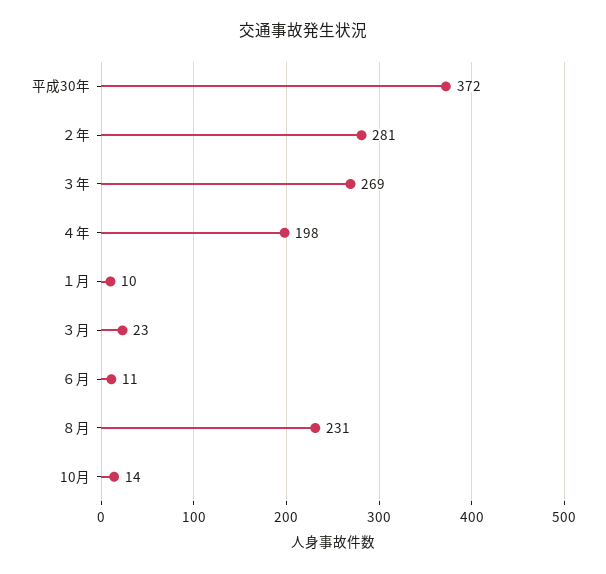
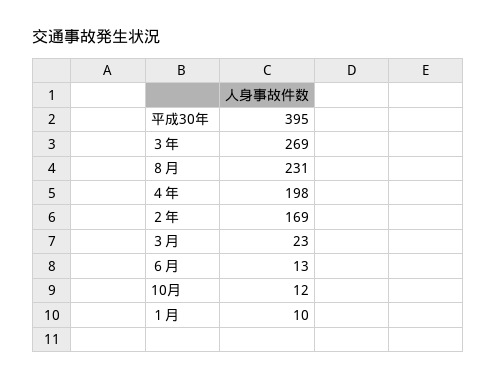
平成30年: 372 -> 395
２年: 281 -> 169
６月: 11 -> 13
10月: 14 -> 12

